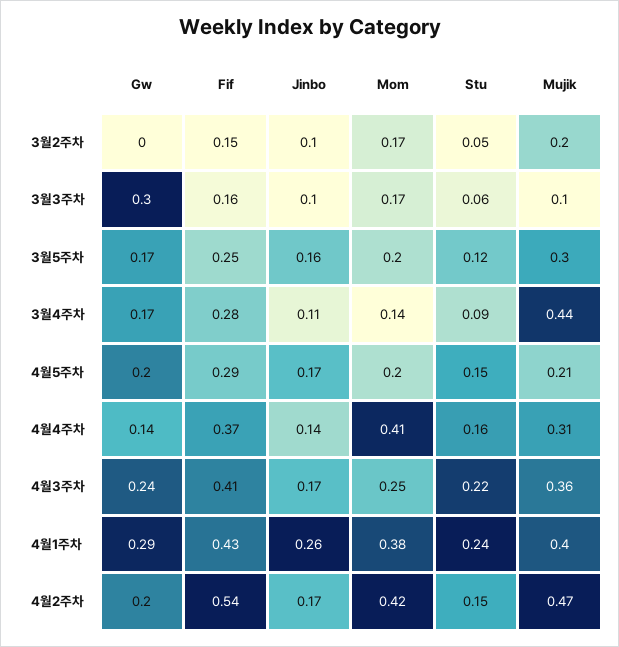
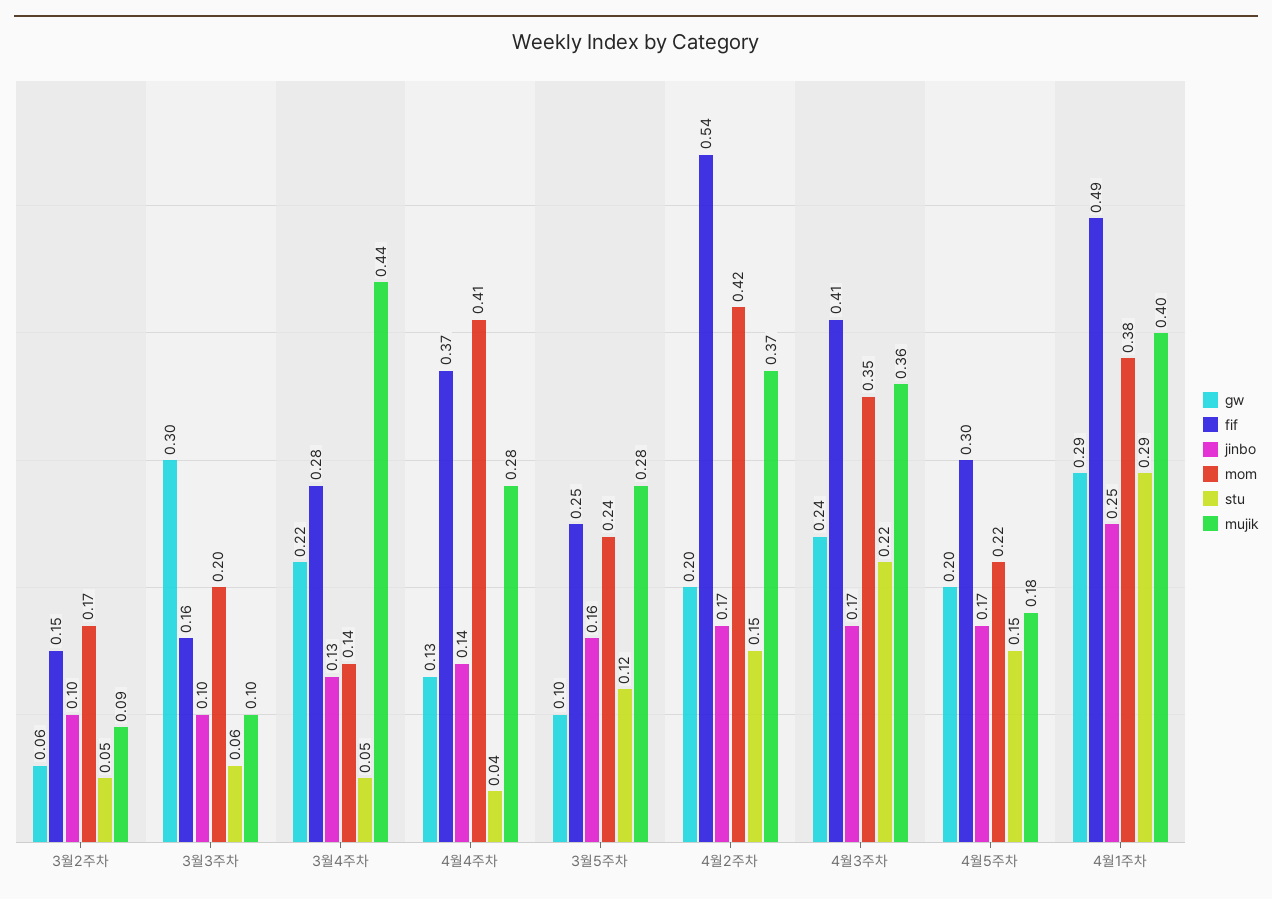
Gw, 3월2주차: 0 -> 0.06
Mujik, 3월2주차: 0.2 -> 0.09
Mom, 3월3주차: 0.17 -> 0.2
Gw, 3월5주차: 0.17 -> 0.1
Mom, 3월5주차: 0.2 -> 0.24
Mujik, 3월5주차: 0.3 -> 0.28
Gw, 3월4주차: 0.17 -> 0.22
Jinbo, 3월4주차: 0.11 -> 0.13
Stu, 3월4주차: 0.09 -> 0.05
Fif, 4월5주차: 0.29 -> 0.3
Mom, 4월5주차: 0.2 -> 0.22
Mujik, 4월5주차: 0.21 -> 0.18
Gw, 4월4주차: 0.14 -> 0.13
Stu, 4월4주차: 0.16 -> 0.04
Mujik, 4월4주차: 0.31 -> 0.28
Mom, 4월3주차: 0.25 -> 0.35
Fif, 4월1주차: 0.43 -> 0.49
Jinbo, 4월1주차: 0.26 -> 0.25
Stu, 4월1주차: 0.24 -> 0.29
Mujik, 4월2주차: 0.47 -> 0.37

